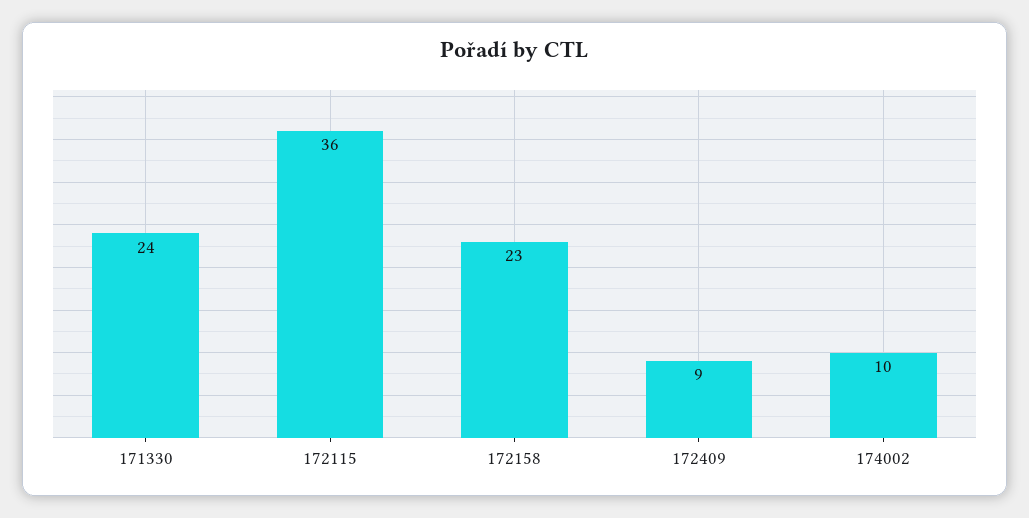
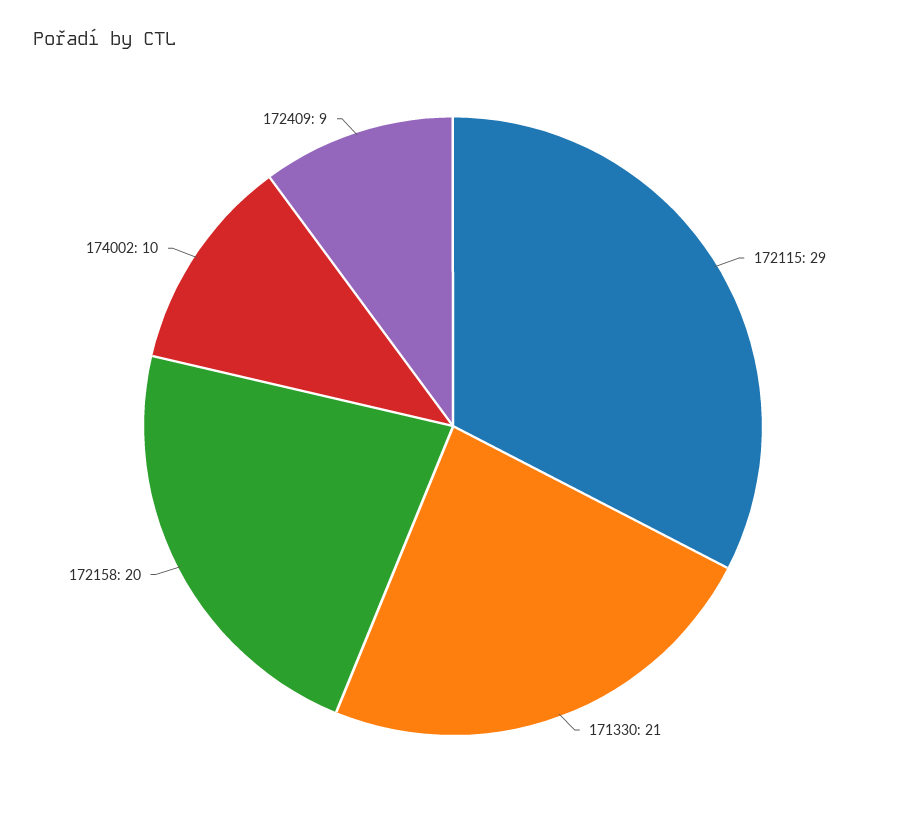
171330: 24 -> 21
172115: 36 -> 29
172158: 23 -> 20

